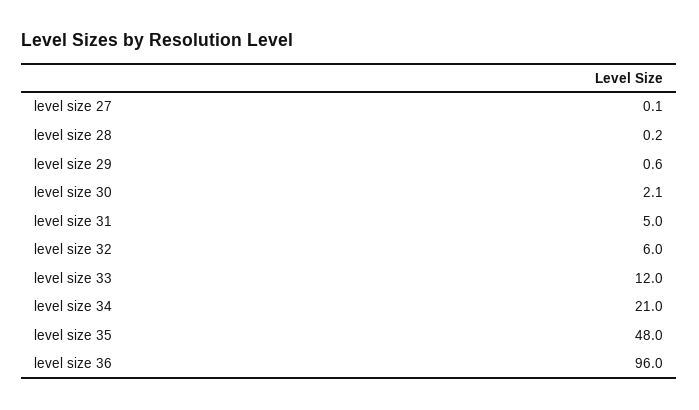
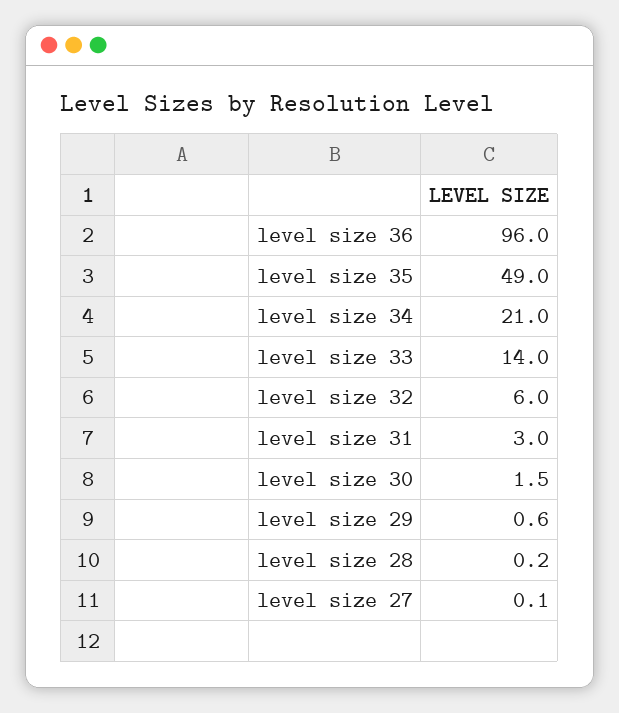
level size 30: 2.1 -> 1.5
level size 31: 5 -> 3
level size 33: 12 -> 14
level size 35: 48 -> 49

